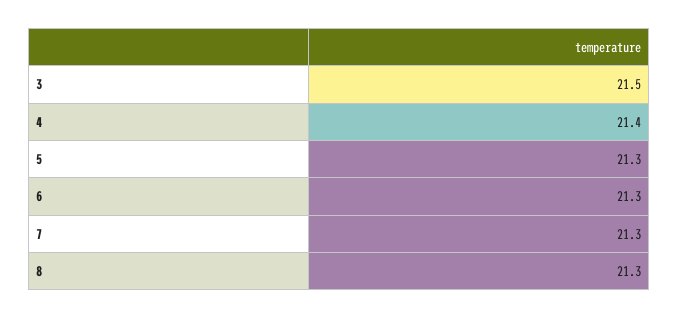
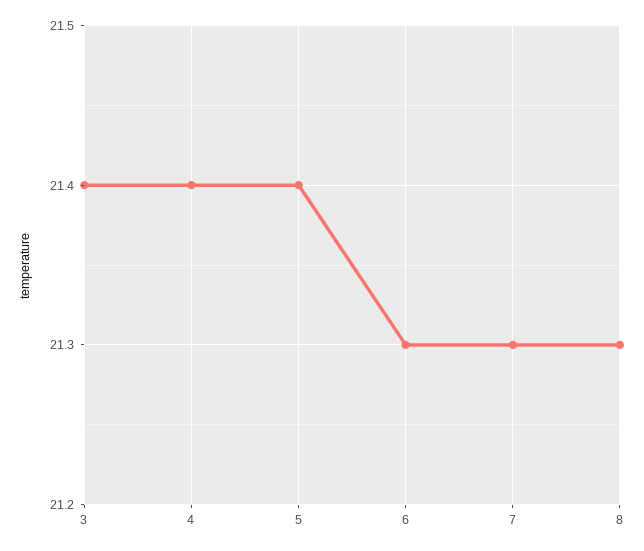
3: 21.5 -> 21.4
5: 21.3 -> 21.4

